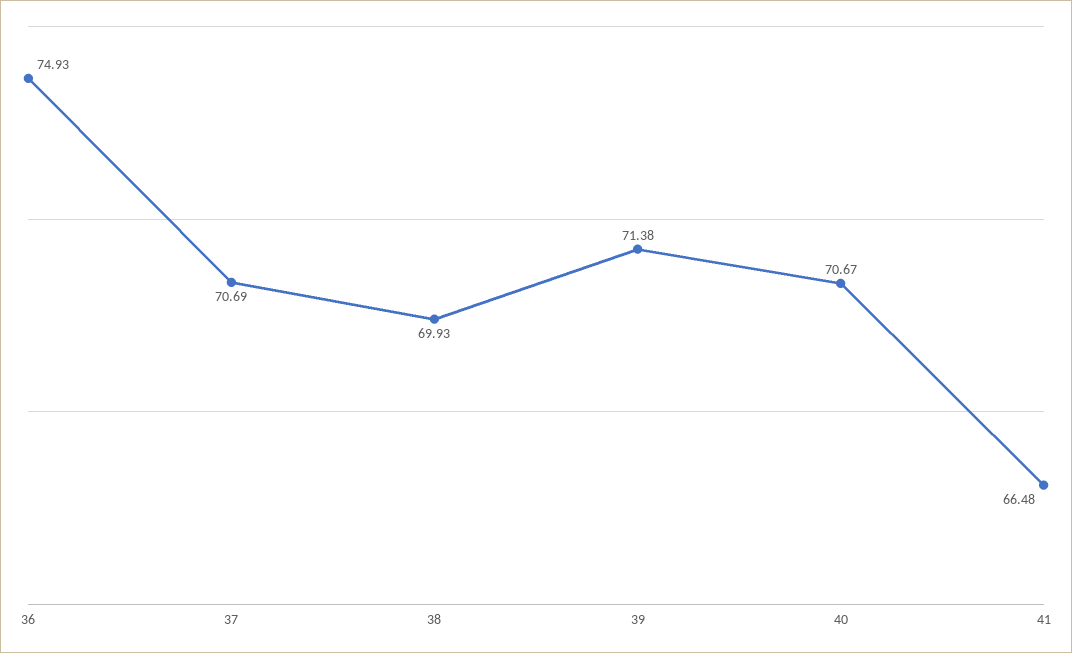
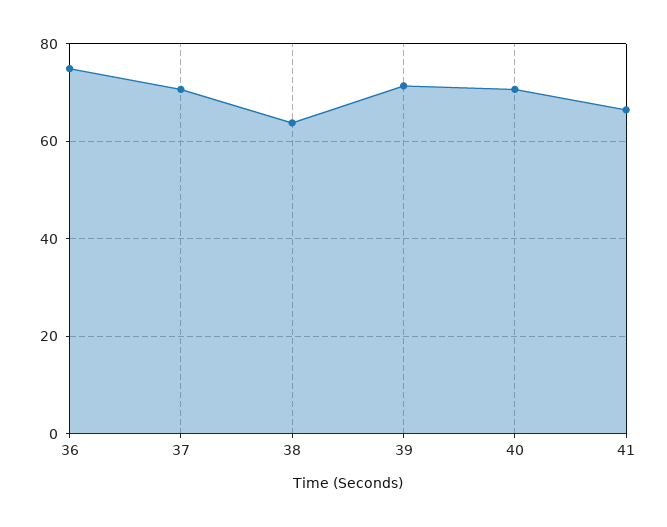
38: 69.93 -> 64

